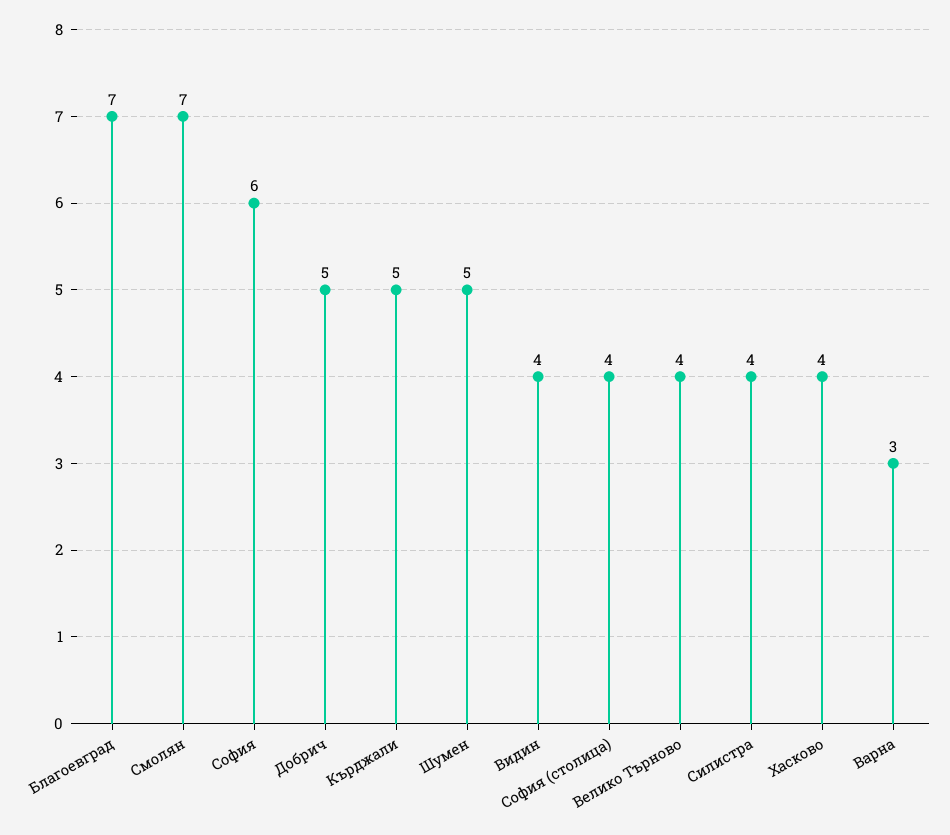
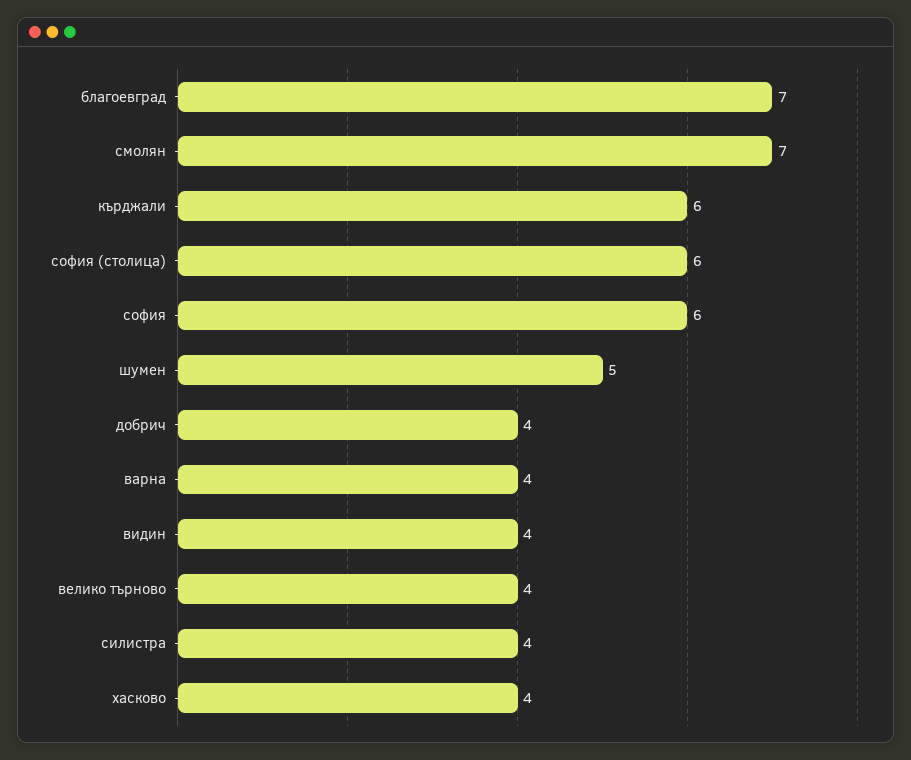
Добрич: 5 -> 4
Кърджали: 5 -> 6
София (столица): 4 -> 6
Варна: 3 -> 4

